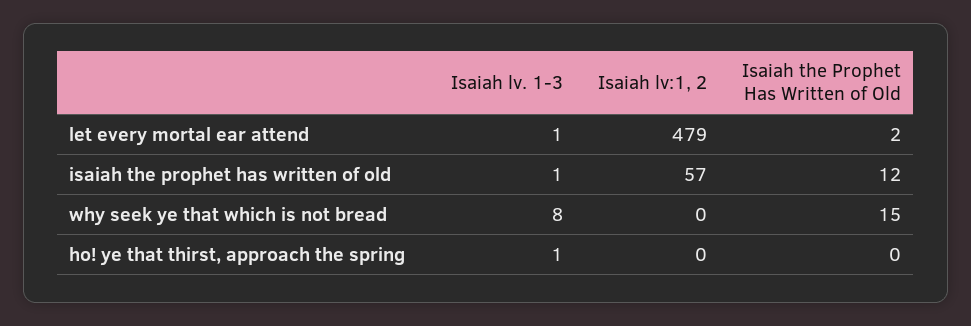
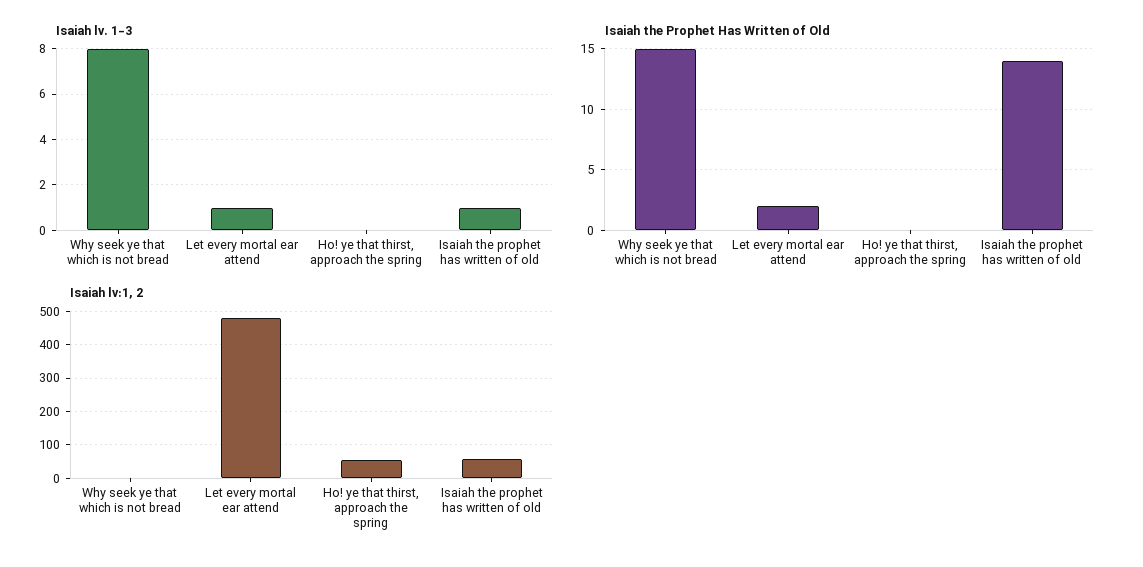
Isaiah the Prophet Has Written of Old, isaiah the prophet has written of old: 12 -> 14
Isaiah lv. 1-3, ho! ye that thirst, approach the spring: 1 -> 0
Isaiah lv:1, 2, ho! ye that thirst, approach the spring: 0 -> 60

